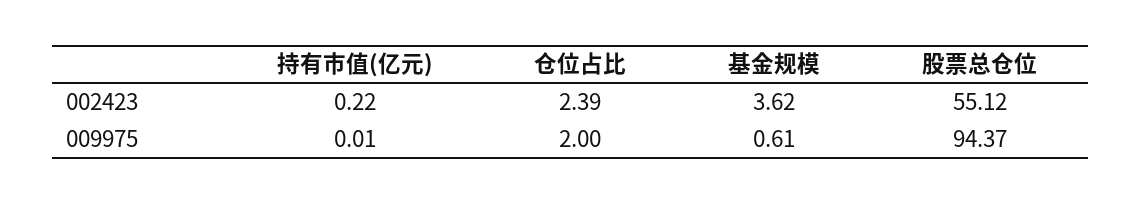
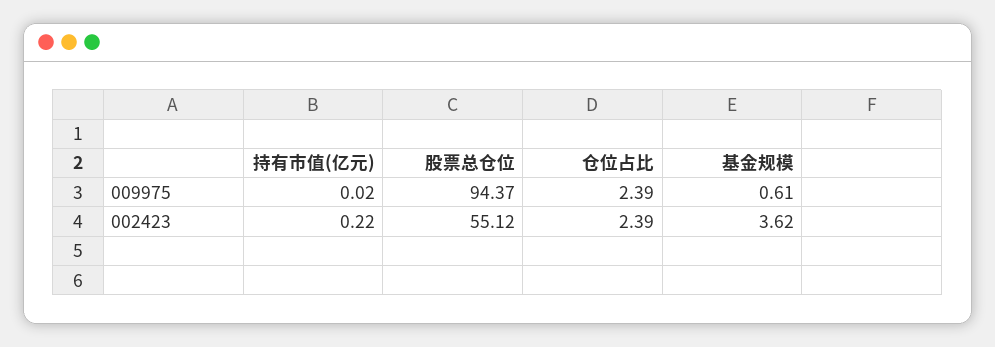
持有市值(亿元), 009975: 0.01 -> 0.02
仓位占比, 009975: 2 -> 2.39

